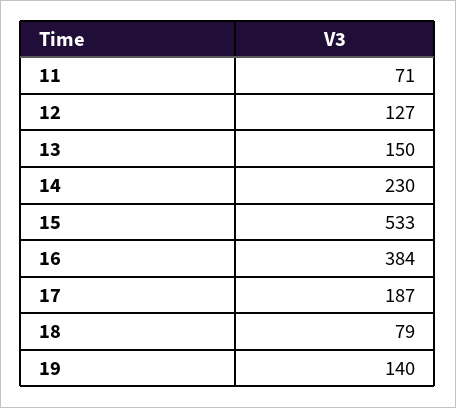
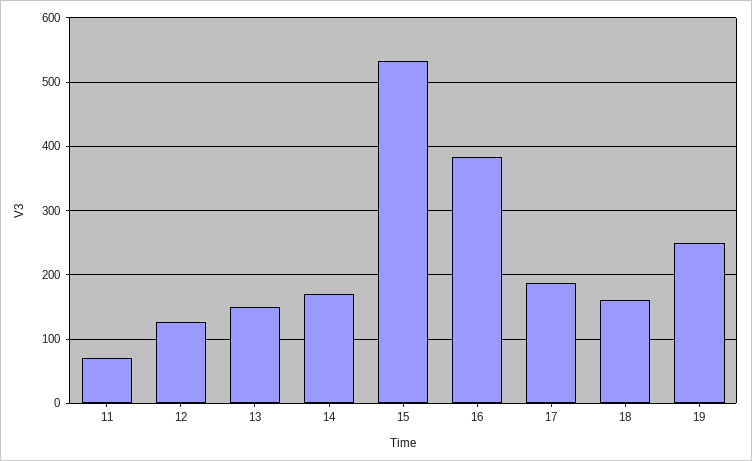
14: 230 -> 170
18: 79 -> 160
19: 140 -> 250

